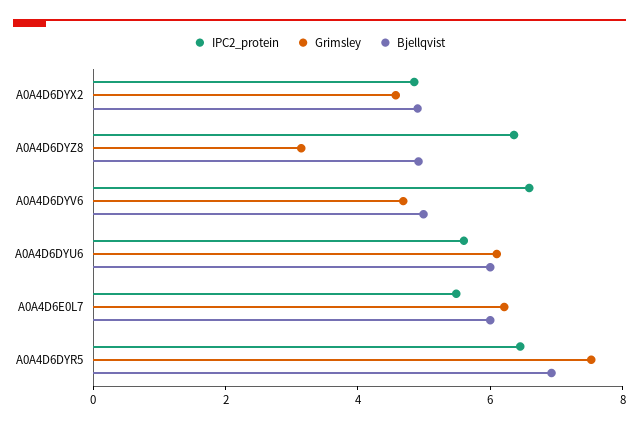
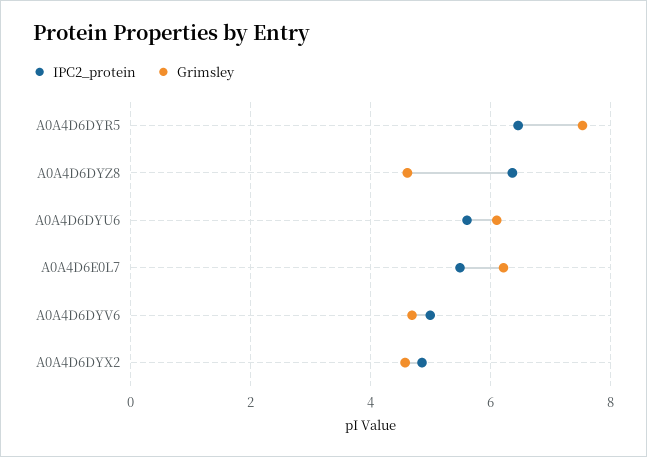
Bjellqvist, A0A4D6DYX2: 5 -> none
Grimsley, A0A4D6DYZ8: 3 -> 4.6
Bjellqvist, A0A4D6DYZ8: 5 -> none
IPC2_protein, A0A4D6DYV6: 6.5 -> 5
Bjellqvist, A0A4D6DYV6: 5 -> none
Bjellqvist, A0A4D6DYU6: 6 -> none
Bjellqvist, A0A4D6E0L7: 6 -> none
Bjellqvist, A0A4D6DYR5: 7 -> none

